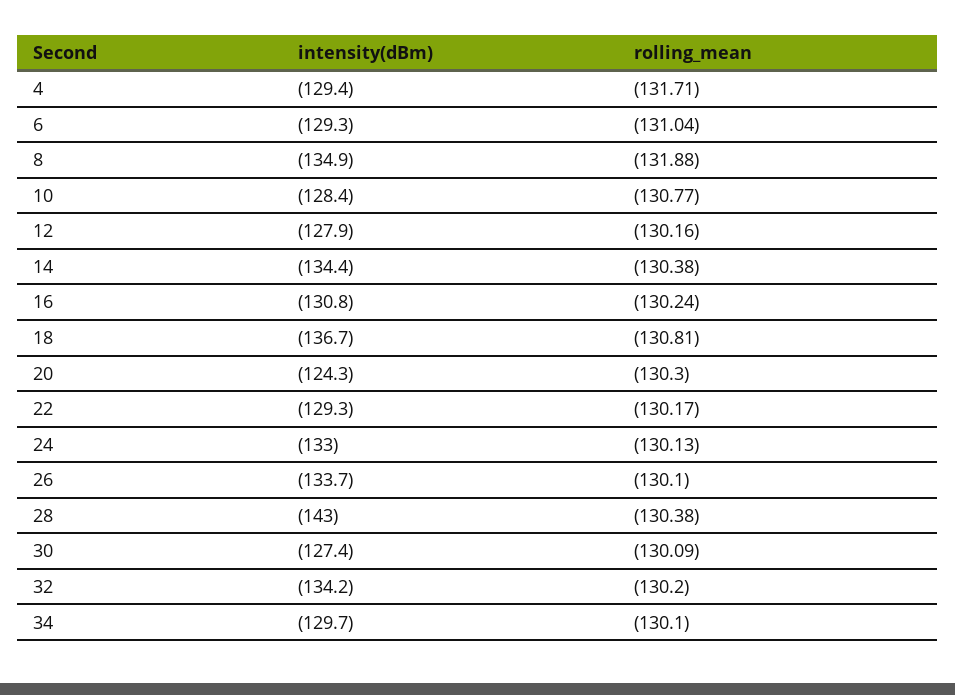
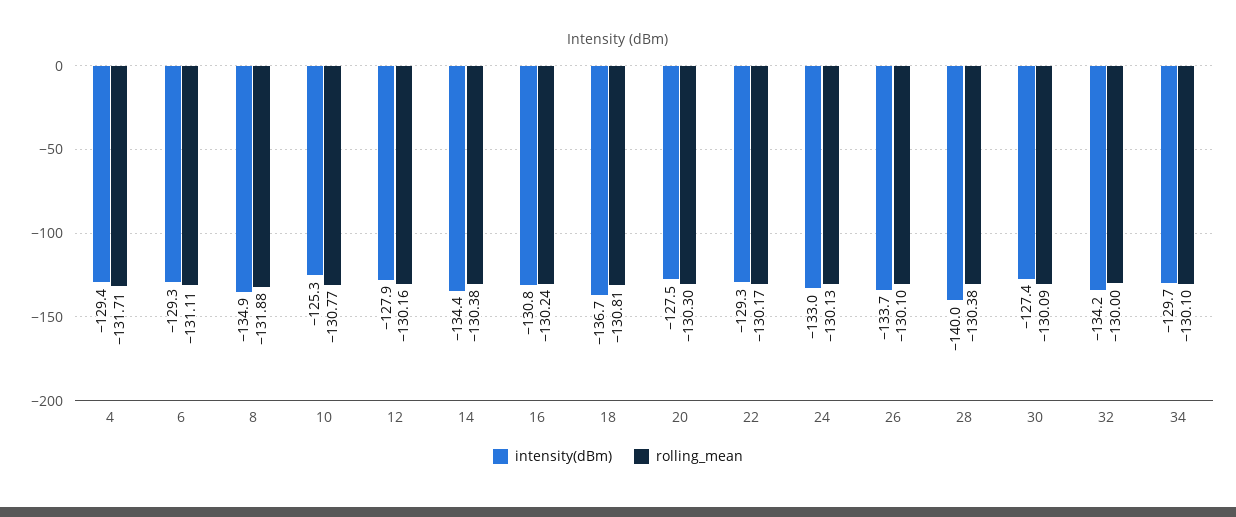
rolling_mean, 6: -131.04 -> -131.11
intensity(dBm), 10: -128.4 -> -125.3
intensity(dBm), 20: -124.3 -> -127.5
intensity(dBm), 28: -143 -> -140
rolling_mean, 32: -130.2 -> -130

